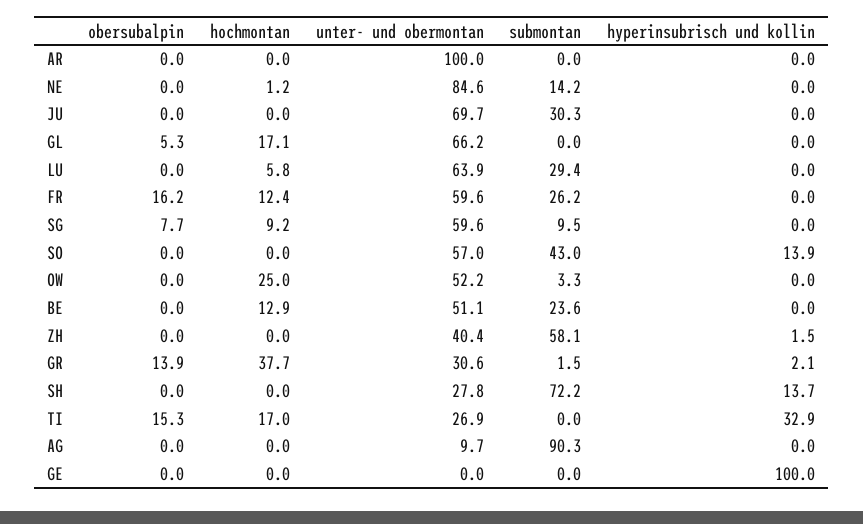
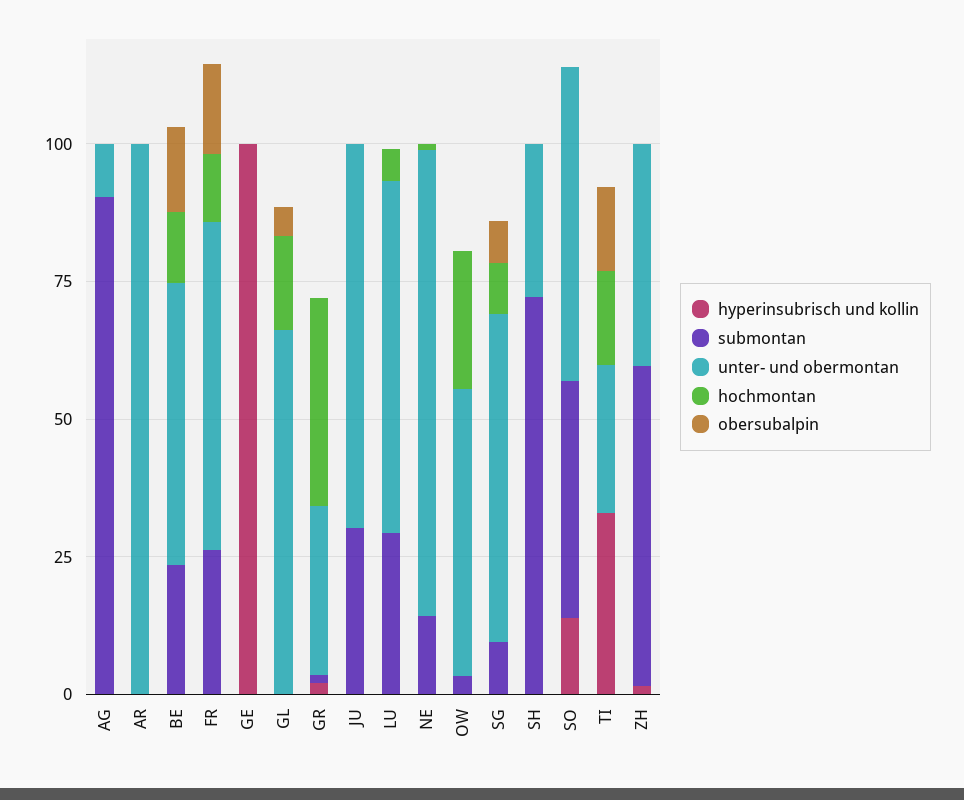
obersubalpin, BE: 0 -> 15
obersubalpin, GR: 13.9 -> 0
hyperinsubrisch und kollin, SH: 13.7 -> 0

